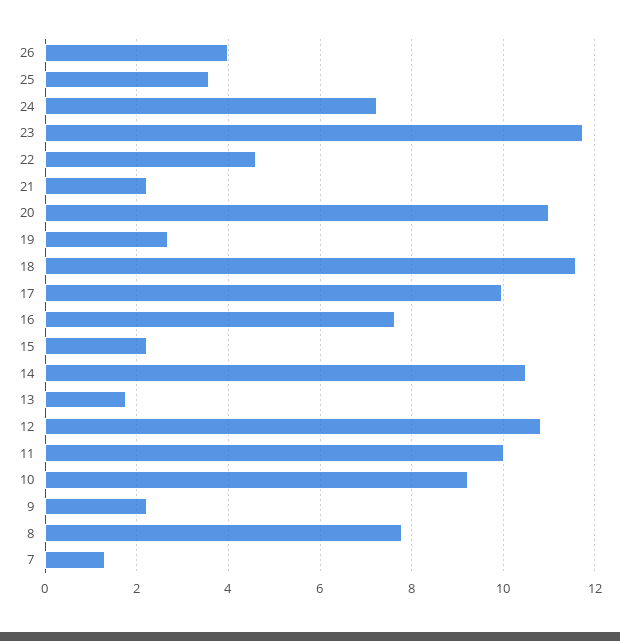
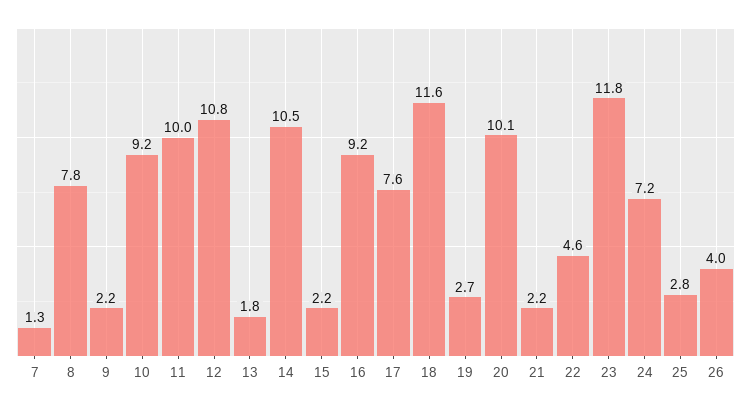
25: 3.6 -> 2.8
20: 11 -> 10.1
17: 10 -> 7.6
16: 7.6 -> 9.2

